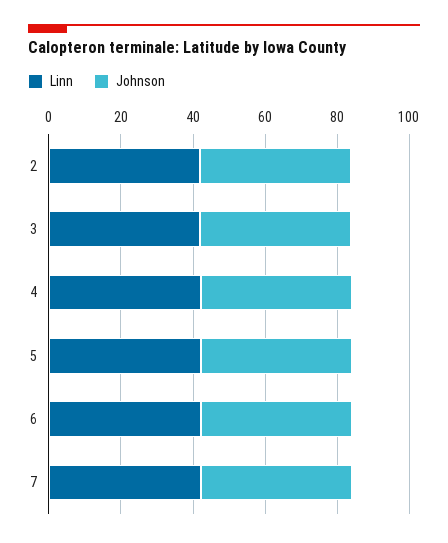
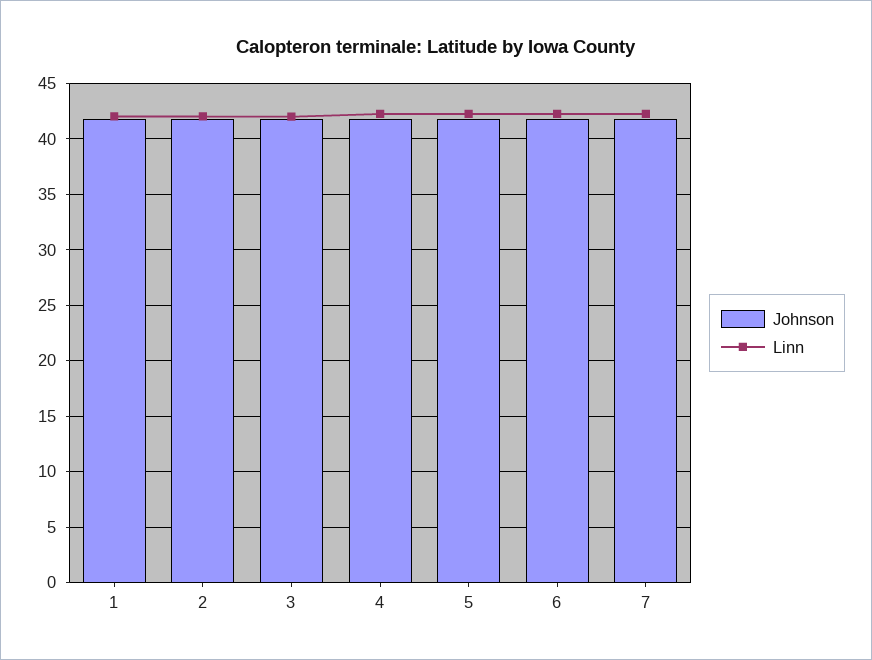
Johnson, 1: none -> 42
Linn, 1: none -> 42

